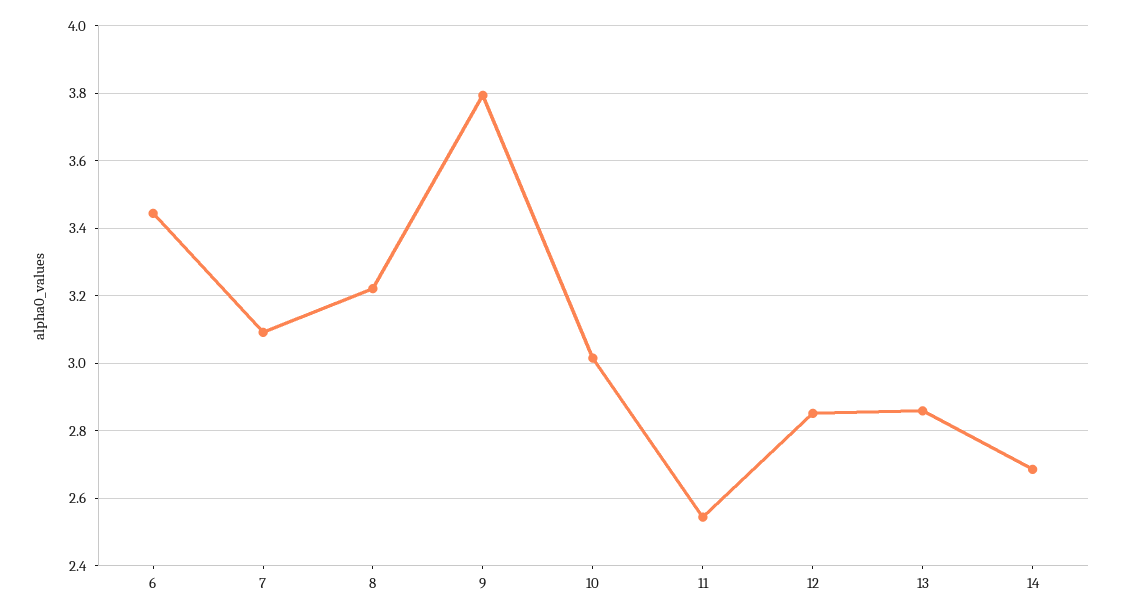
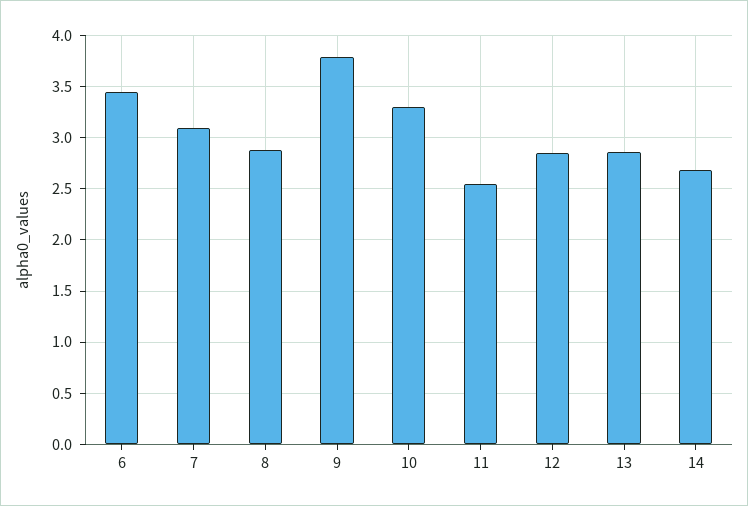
8: 3.22 -> 2.9
10: 3.02 -> 3.3

